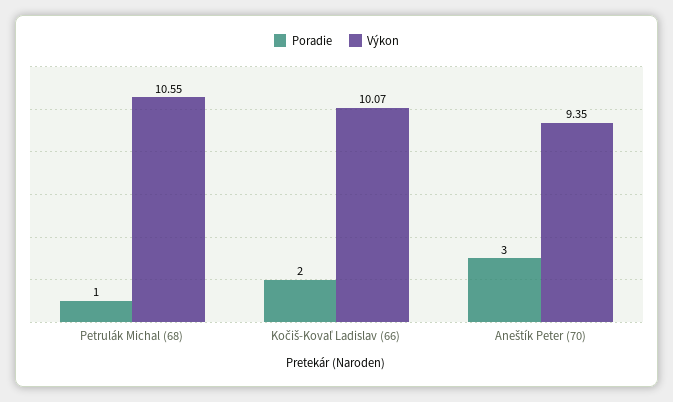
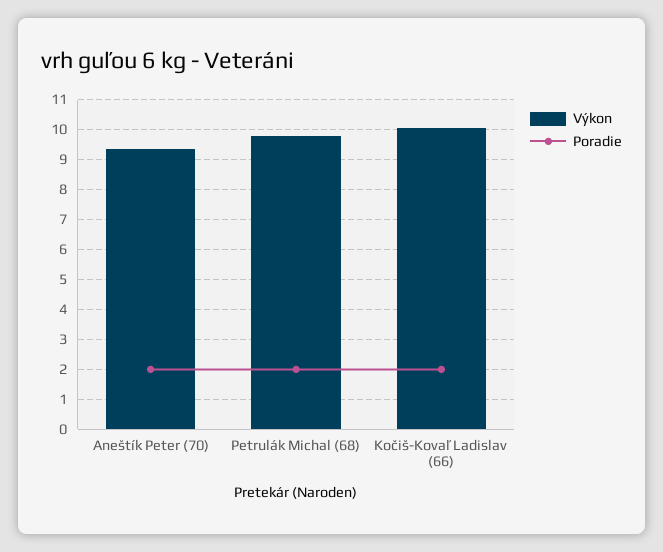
Poradie, Petrulák Michal (68): 1 -> 2
Výkon, Petrulák Michal (68): 10.55 -> 9.75
Poradie, Aneštík Peter (70): 3 -> 2

